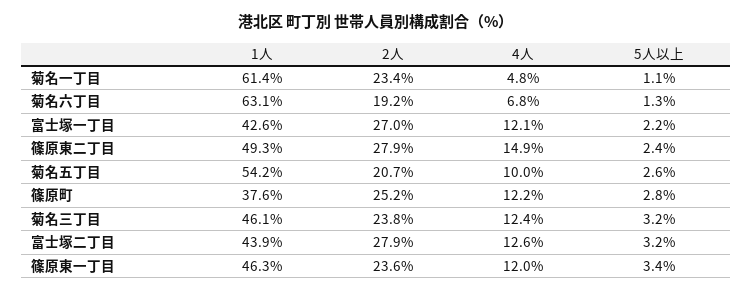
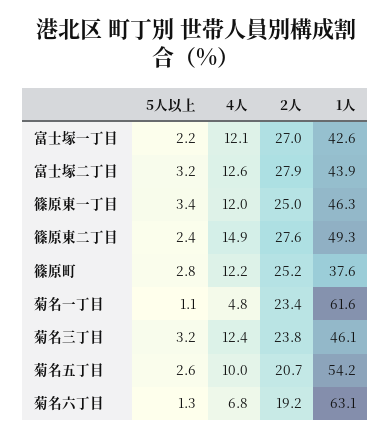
1人, 菊名一丁目: 61.4 -> 61.6
2人, 篠原東二丁目: 27.9 -> 27.6
2人, 篠原東一丁目: 23.6 -> 25

